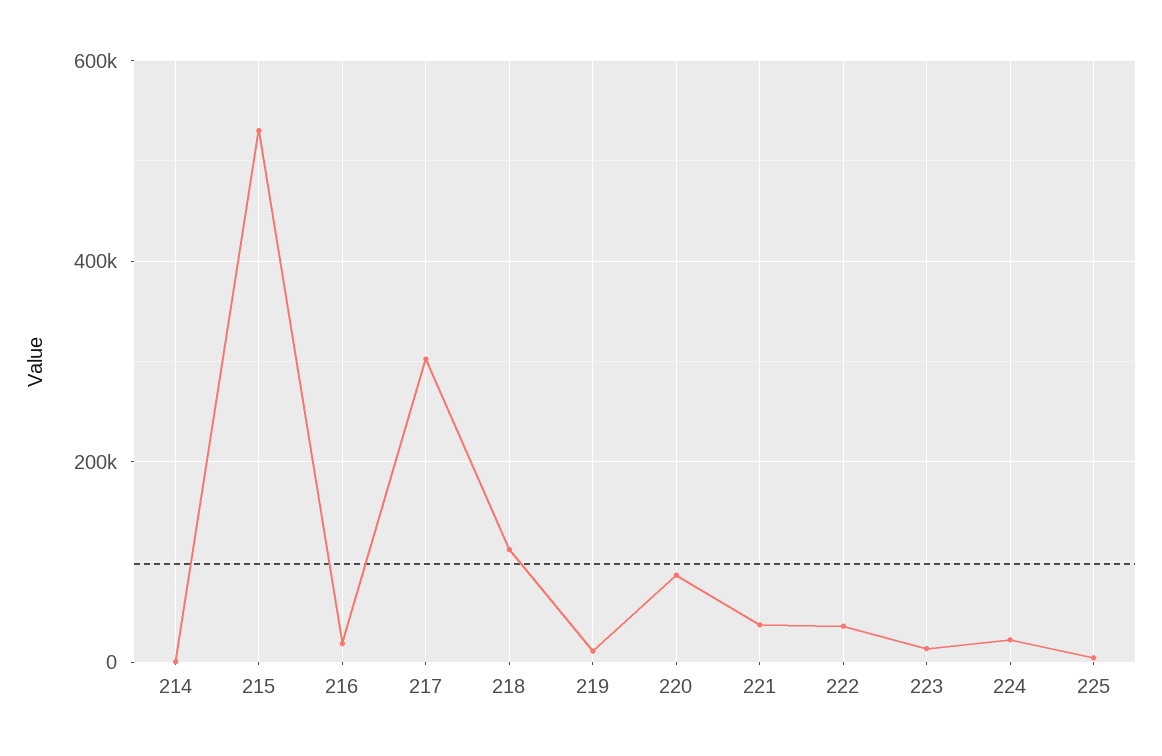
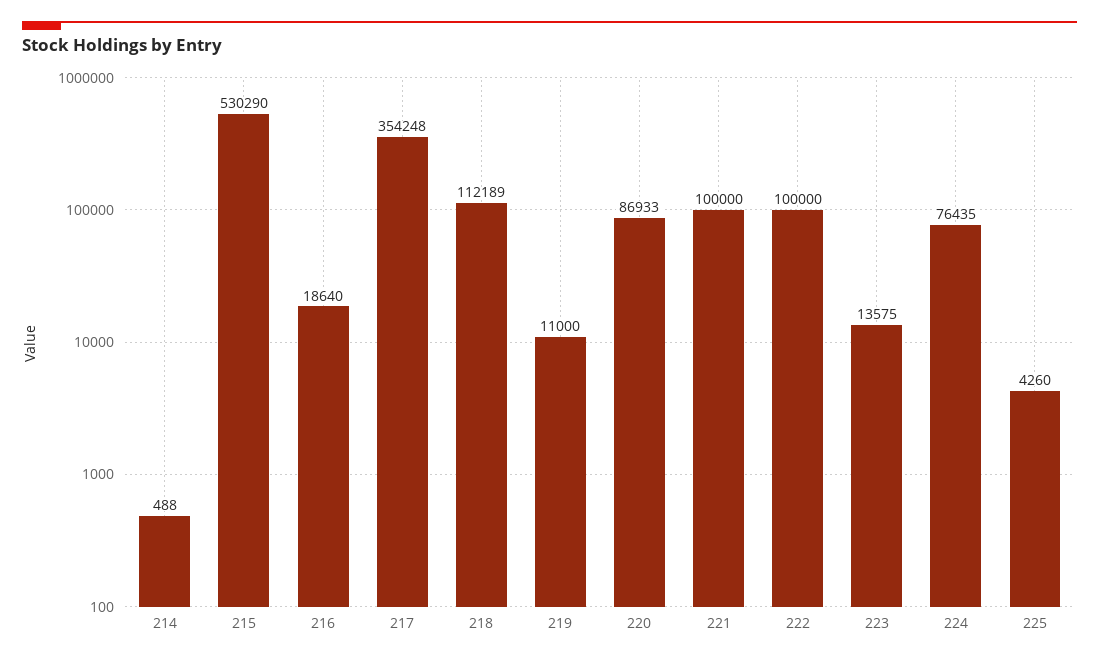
217: 300000 -> 354248
221: 40000 -> 100000
222: 40000 -> 100000
224: 20000 -> 76435

